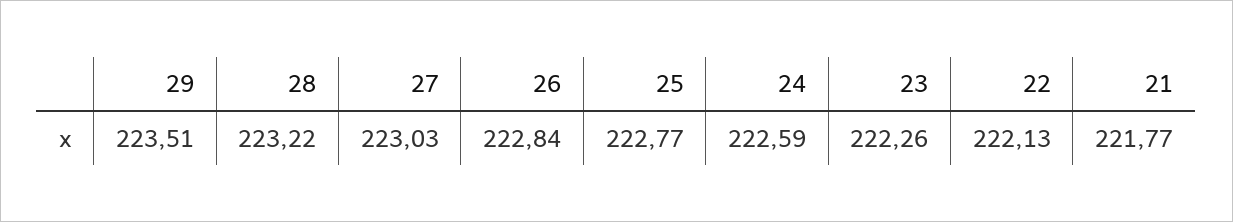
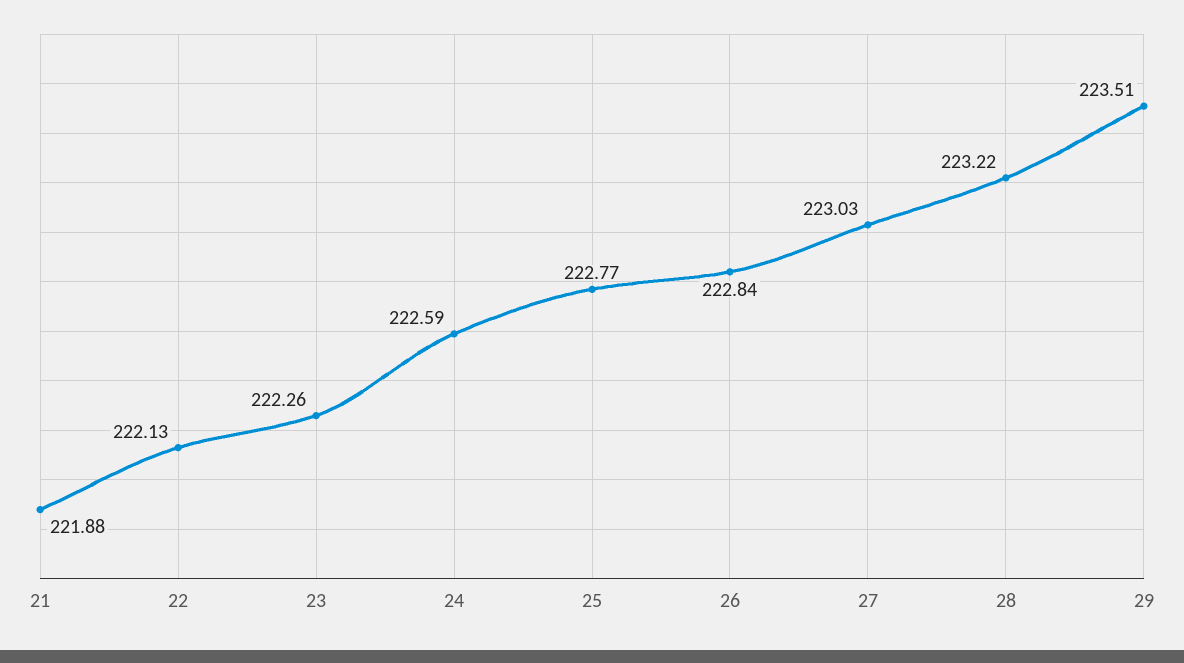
21: 221.77 -> 221.88

